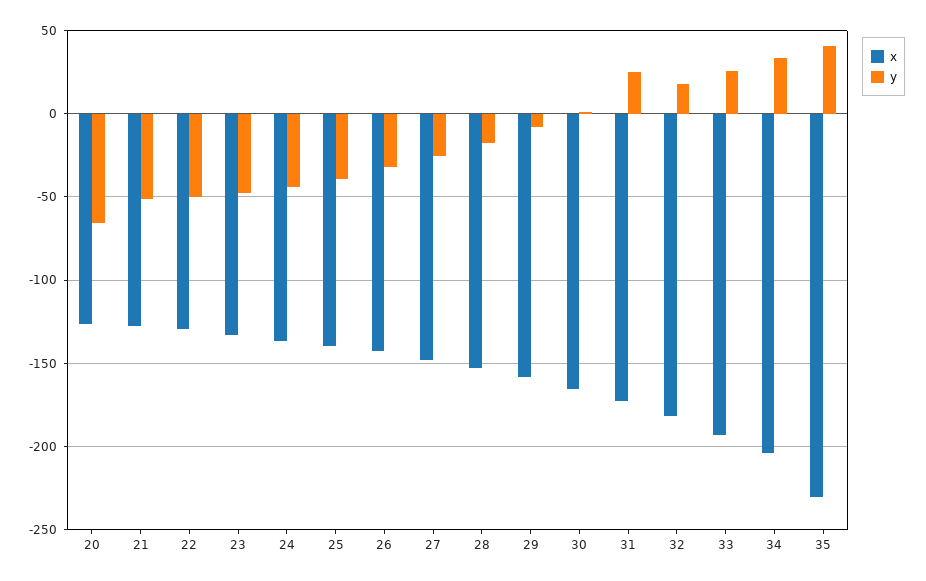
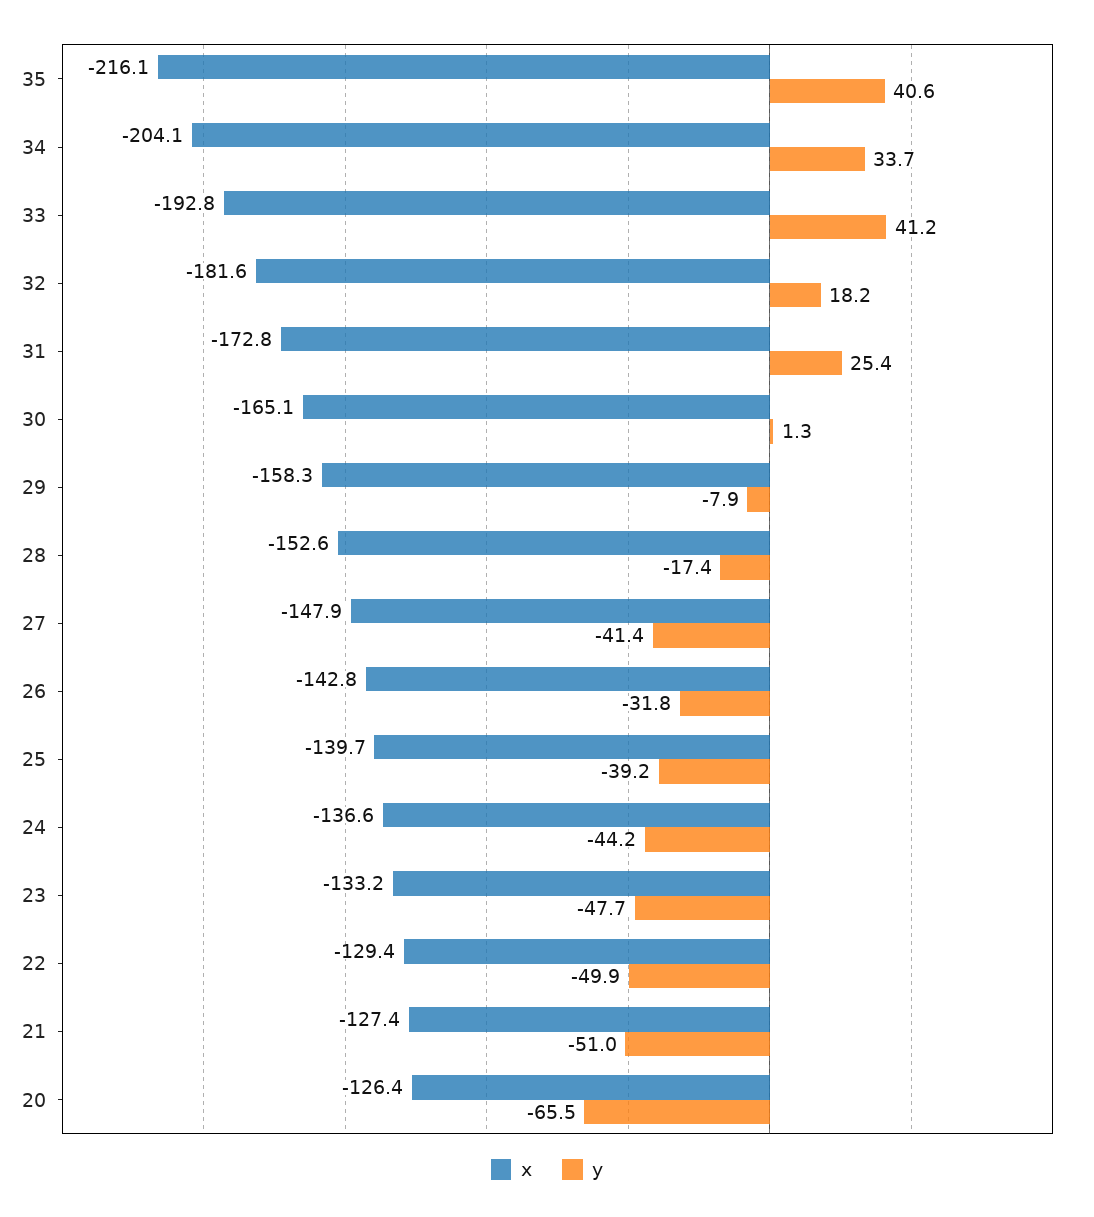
y, 27: -25 -> -41.4
y, 33: 25 -> 41.2
x, 35: -230 -> -216.1

